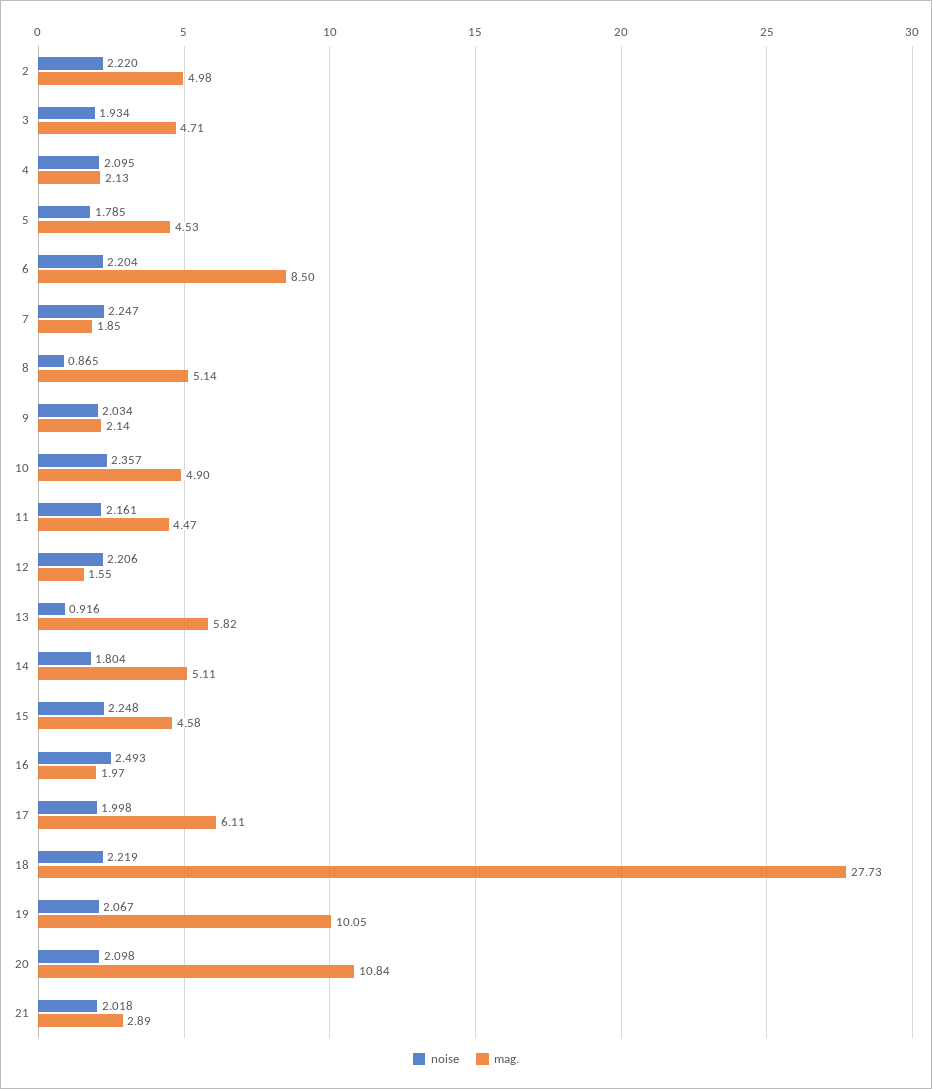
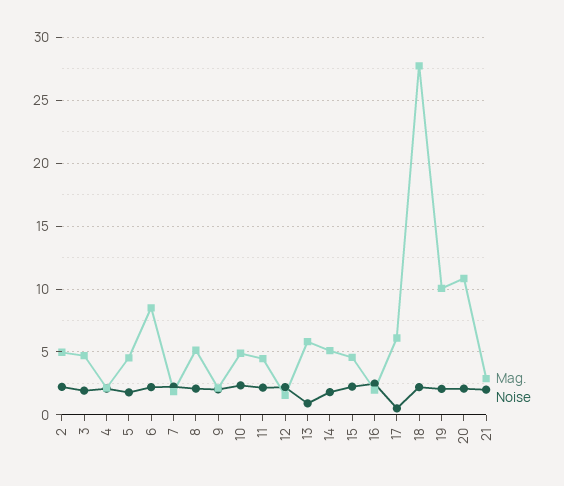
noise, 8: 0.865 -> 2
noise, 17: 1.998 -> 0.5

